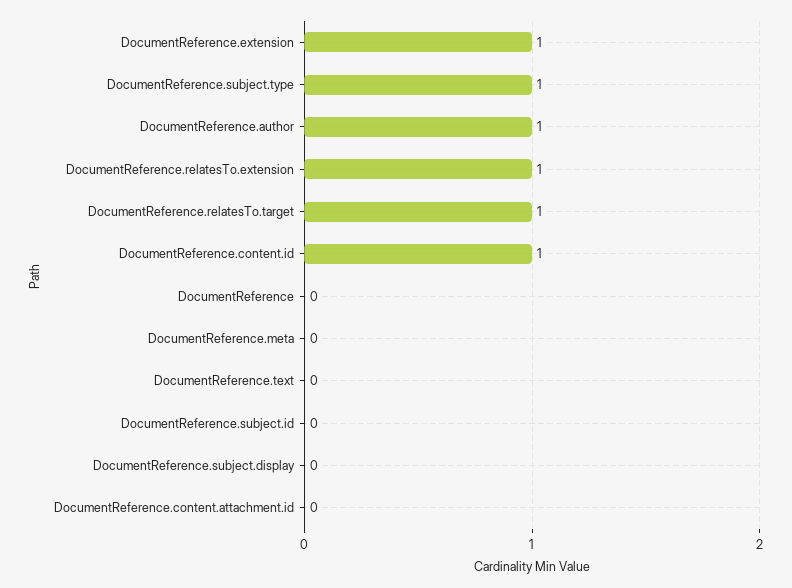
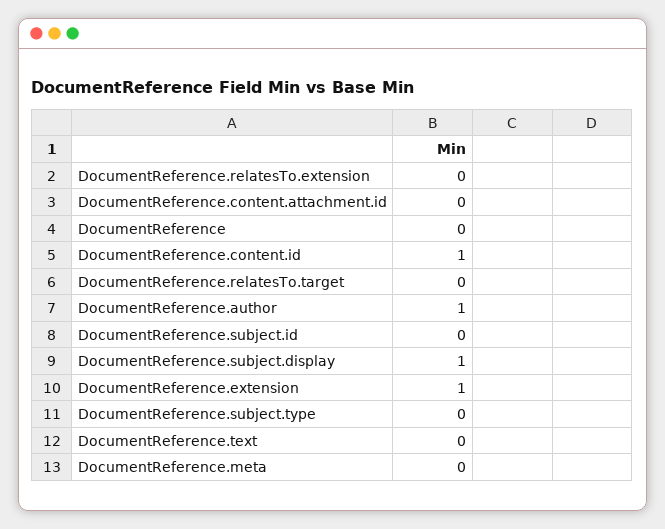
DocumentReference.subject.type: 1 -> 0
DocumentReference.relatesTo.extension: 1 -> 0
DocumentReference.relatesTo.target: 1 -> 0
DocumentReference.subject.display: 0 -> 1

